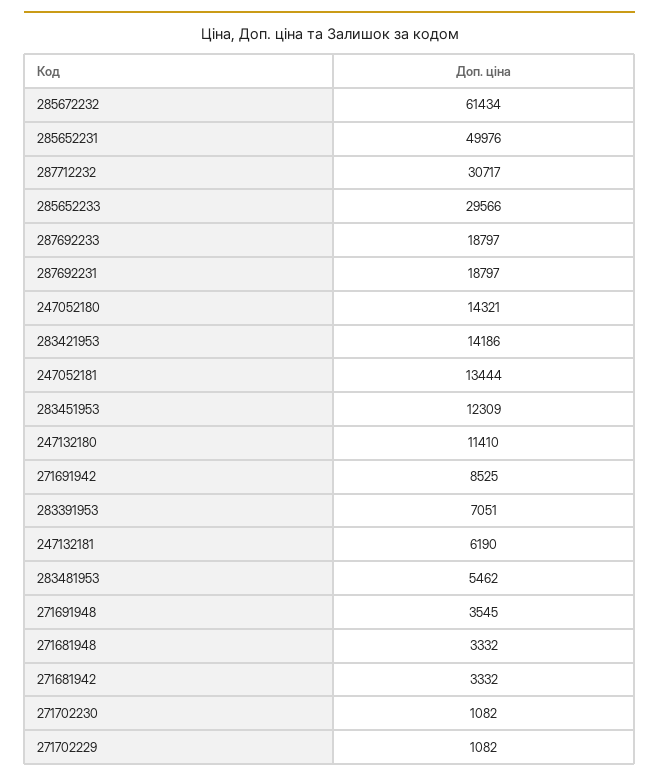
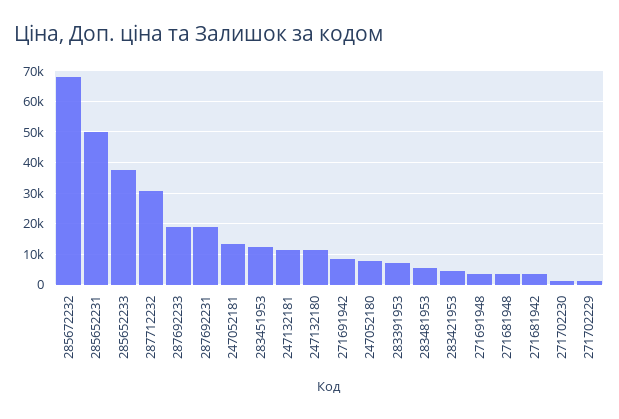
285672232: 61434 -> 68000
285652233: 29566 -> 38000
247052180: 14321 -> 8000
283421953: 14186 -> 4000
247132181: 6190 -> 12000

